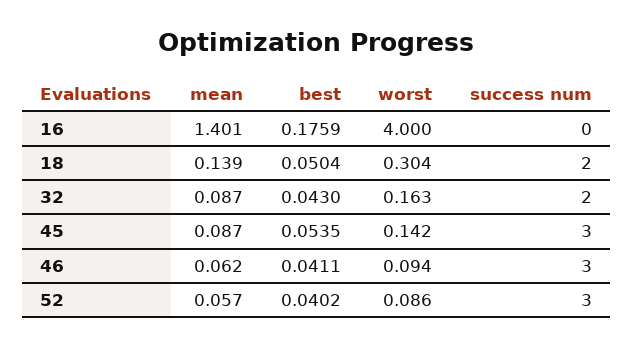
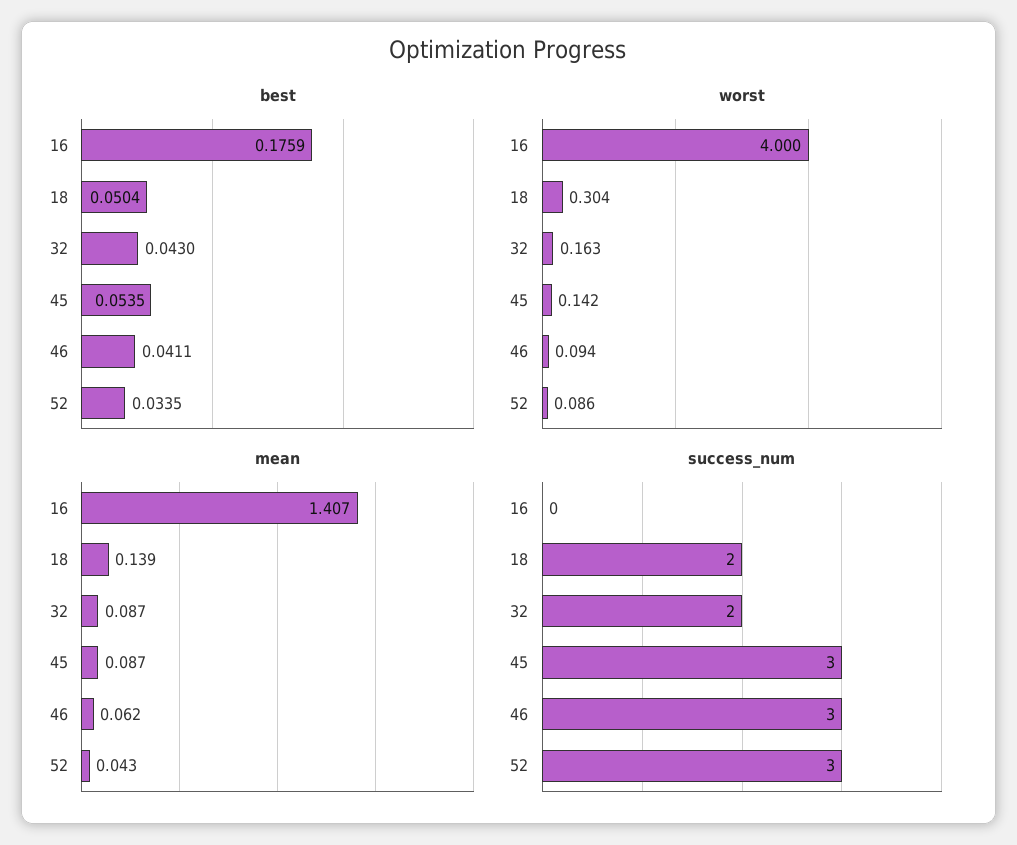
mean, 16: 1.401 -> 1.407
mean, 52: 0.057 -> 0.043
best, 52: 0.0402 -> 0.0335

